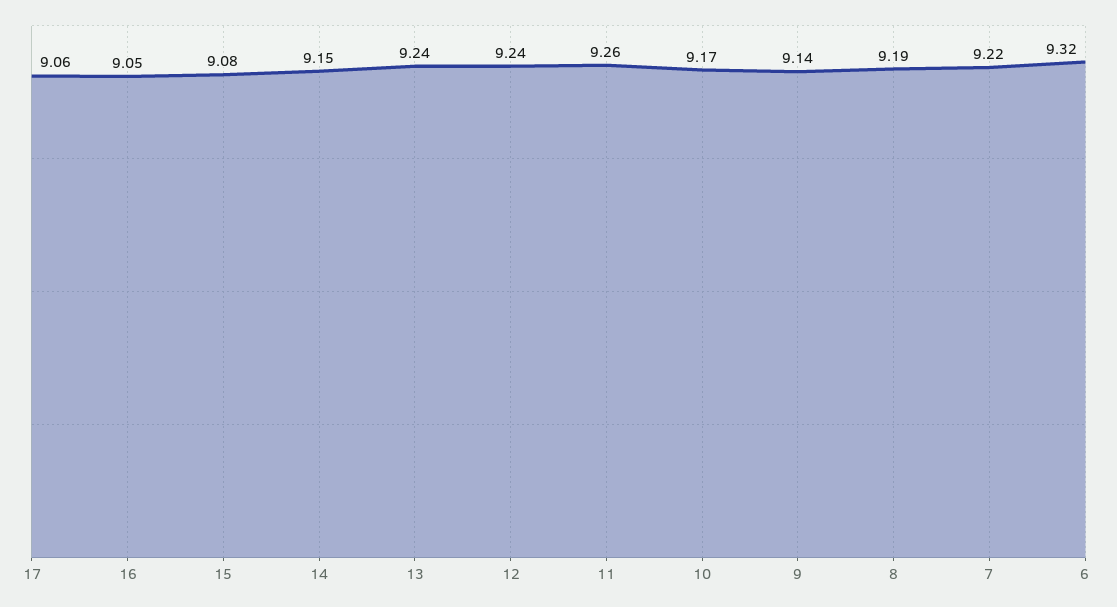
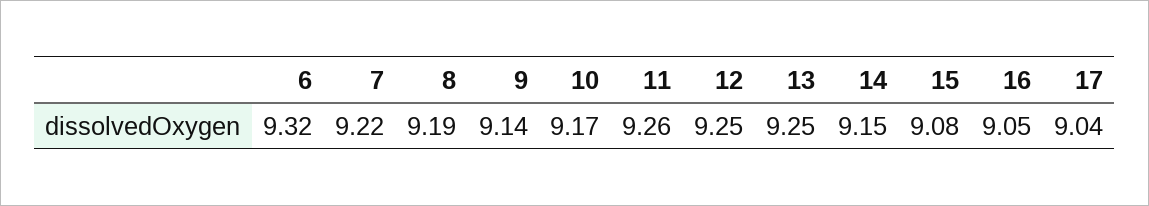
17: 9.06 -> 9.04
13: 9.24 -> 9.25
12: 9.24 -> 9.25

